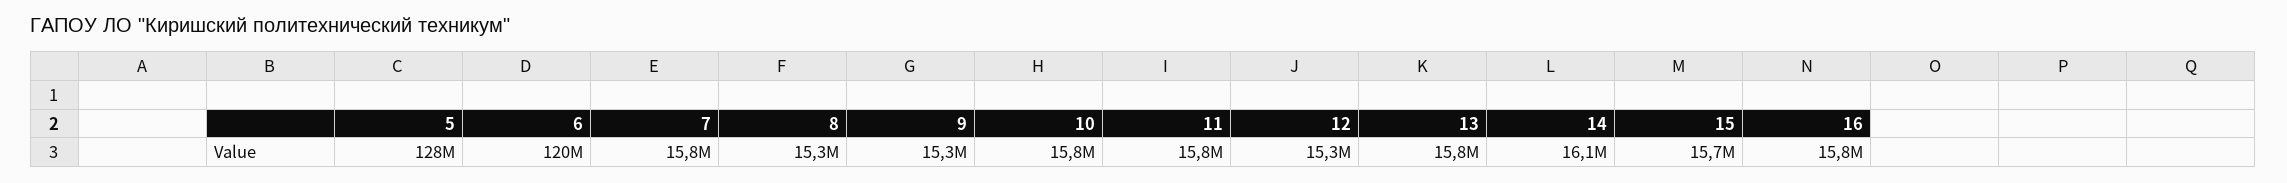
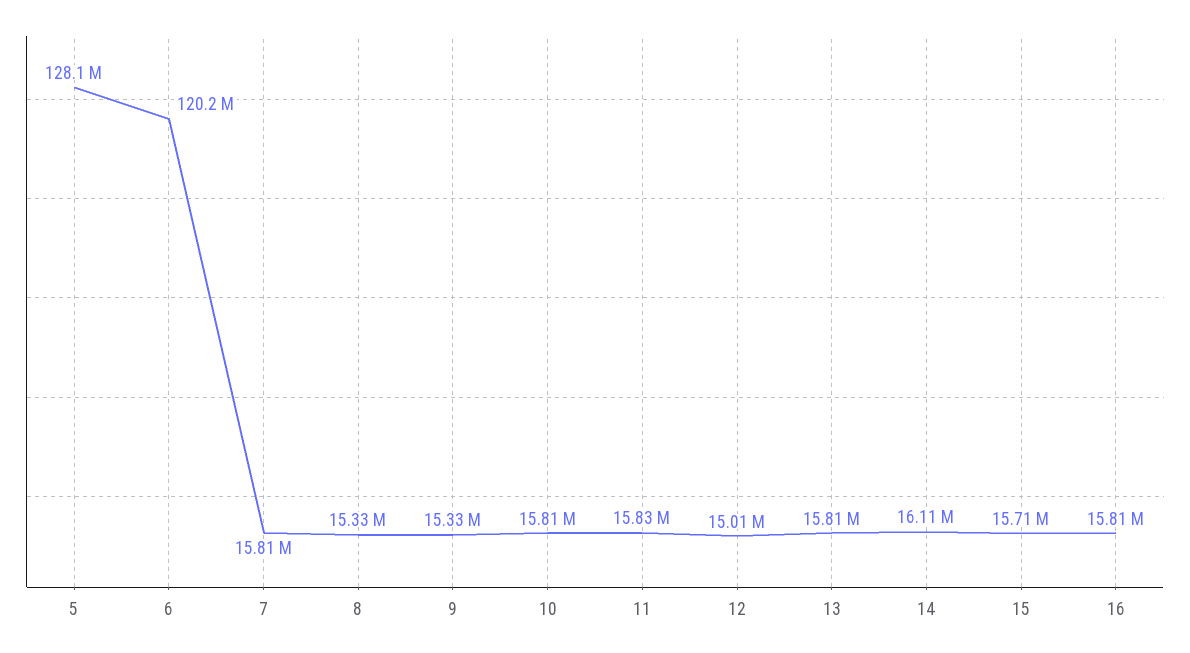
12: 15300000 -> 15010000

